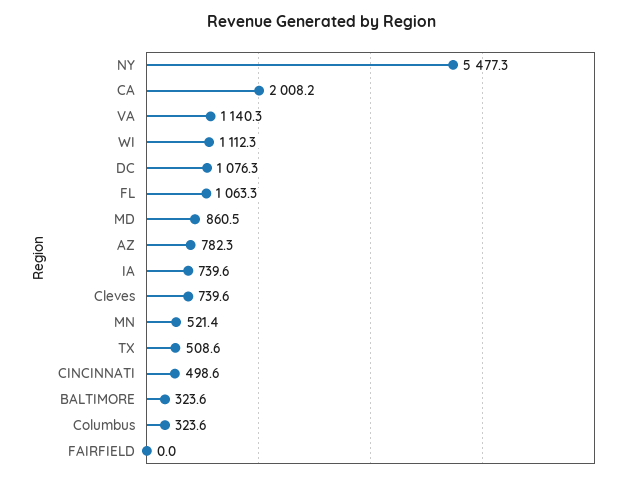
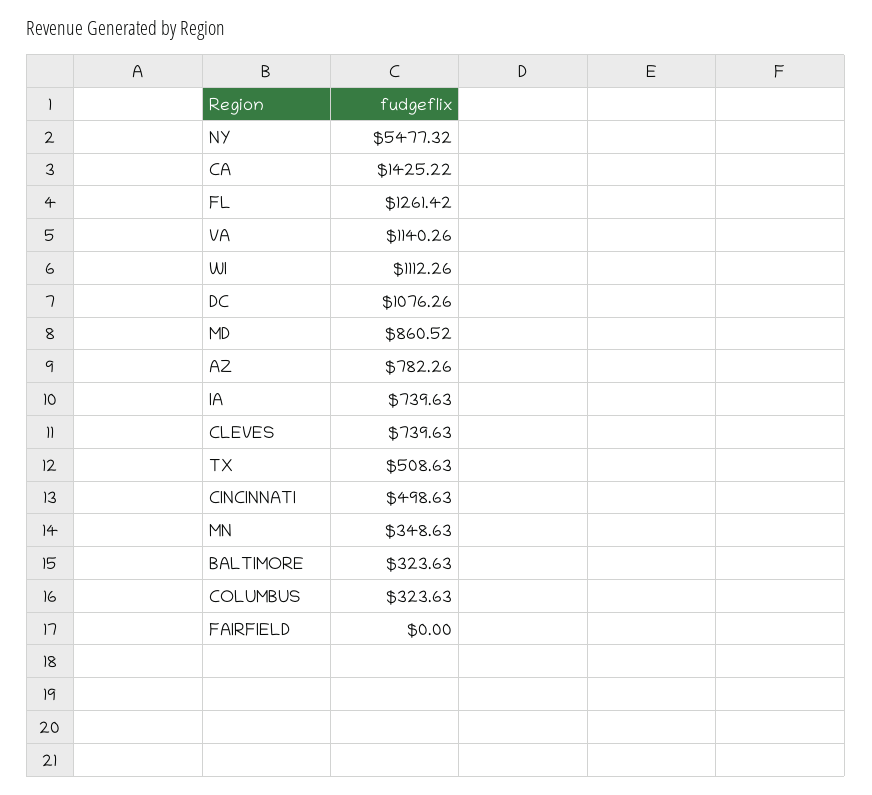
CA: 2008.2 -> 1425.22
FL: 1063.3 -> 1261.42
MN: 521.4 -> 348.63

